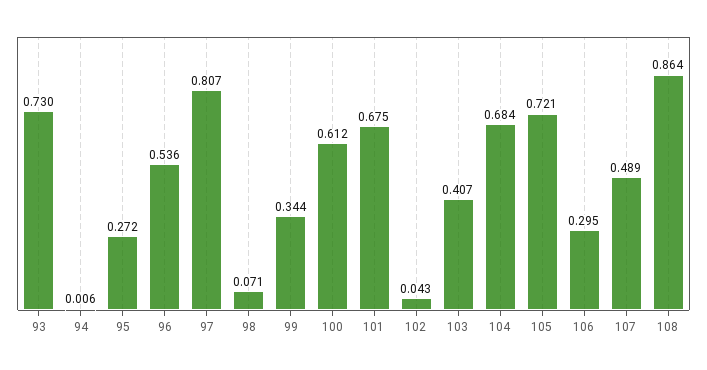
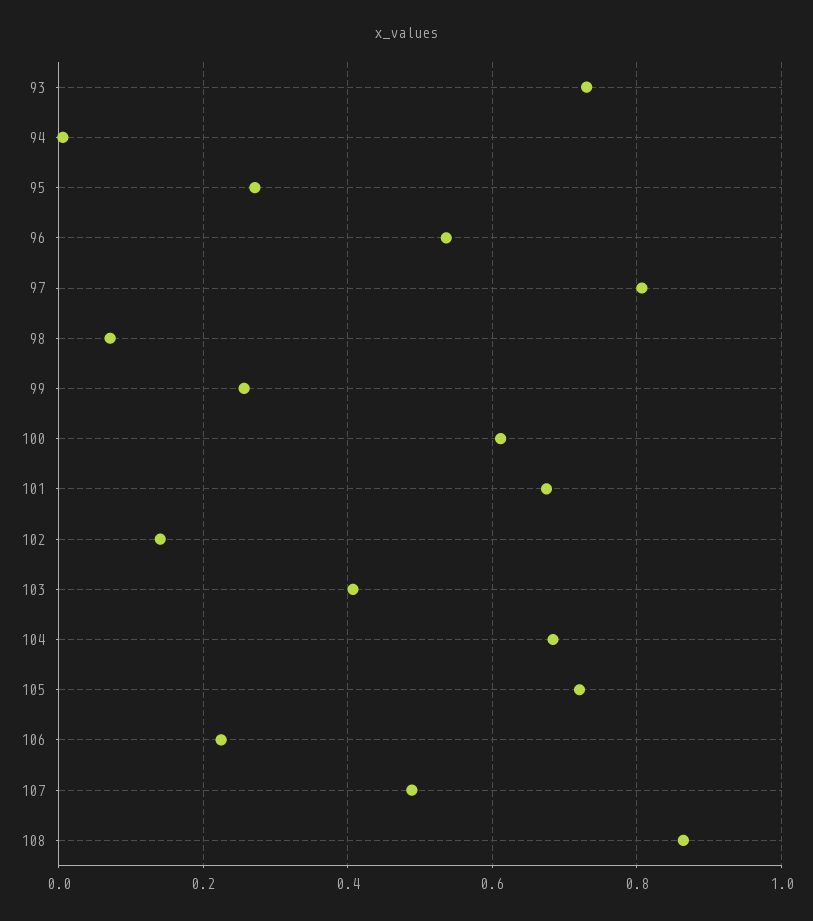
99: 0.344 -> 0.26
102: 0.043 -> 0.14
106: 0.295 -> 0.22

